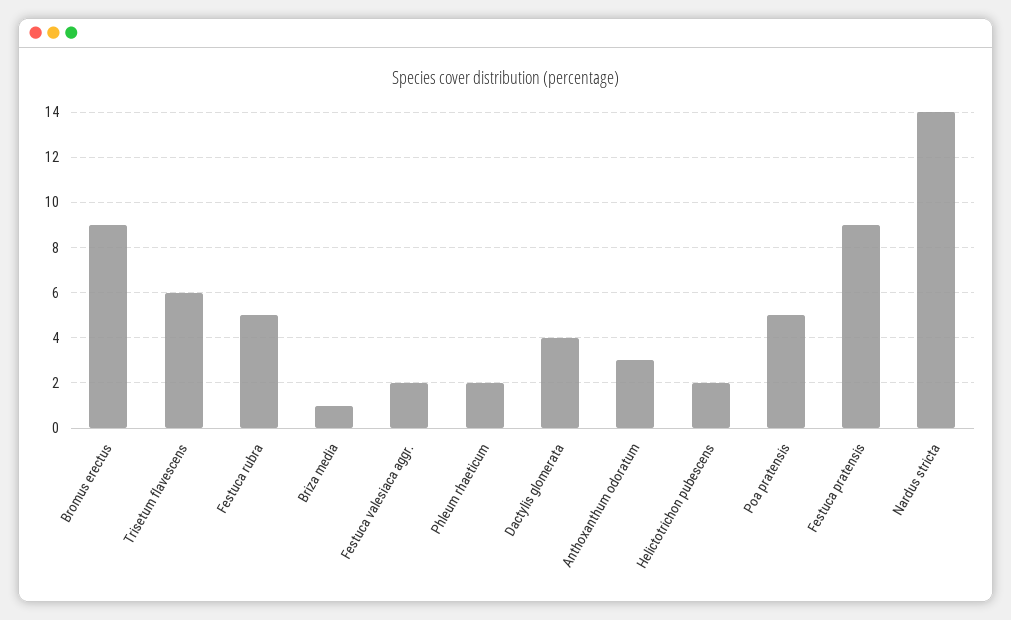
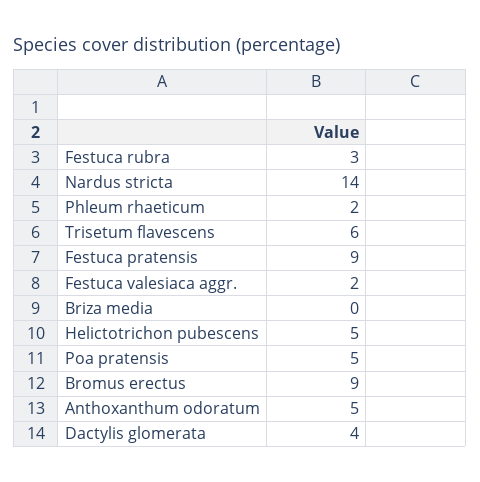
Festuca rubra: 5 -> 3
Briza media: 1 -> 0
Anthoxanthum odoratum: 3 -> 5
Helictotrichon pubescens: 2 -> 5

